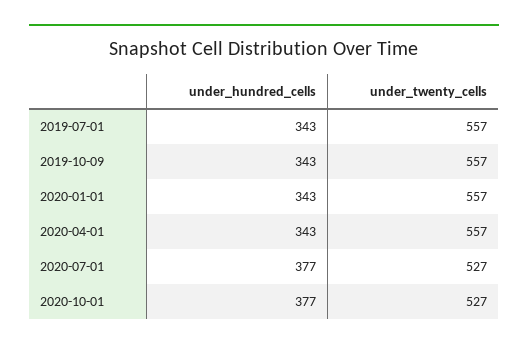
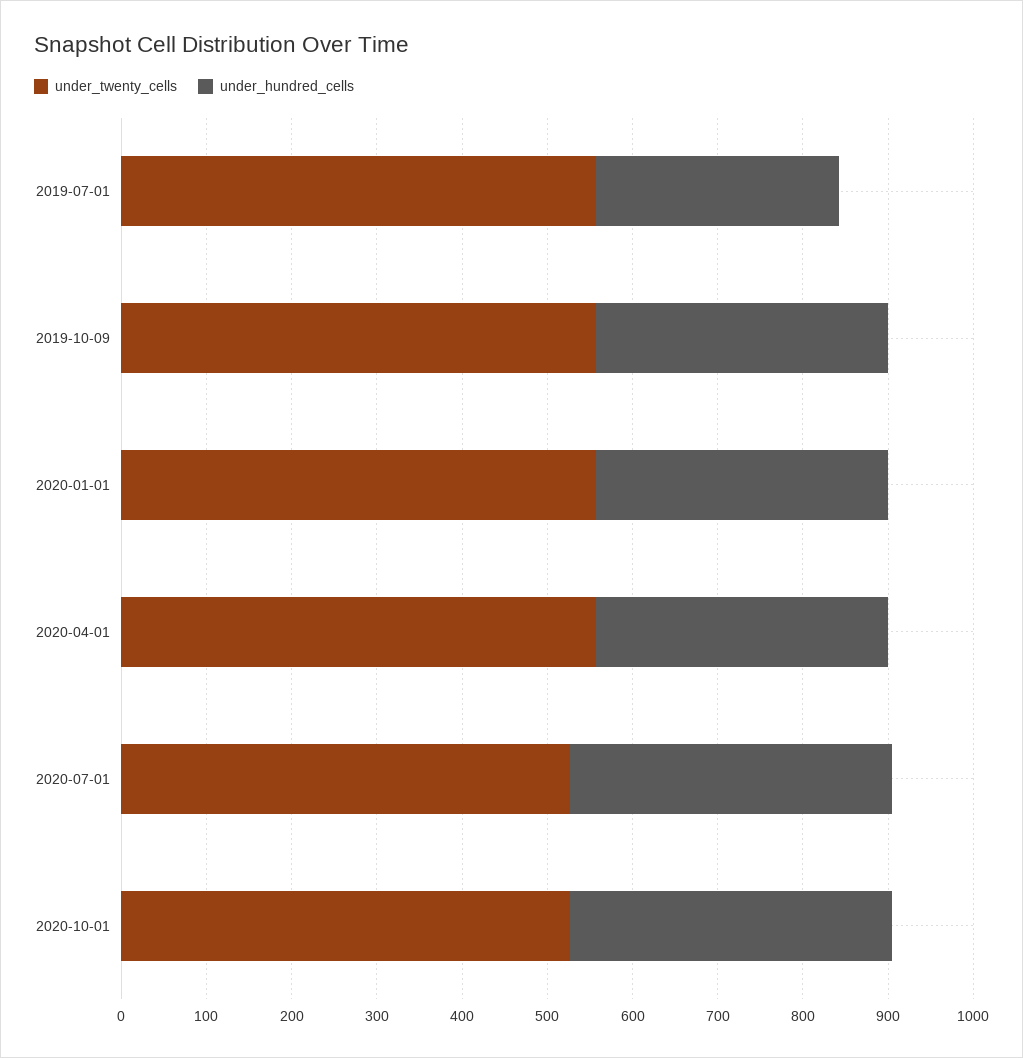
under_hundred_cells, 2019-07-01: 343 -> 280

